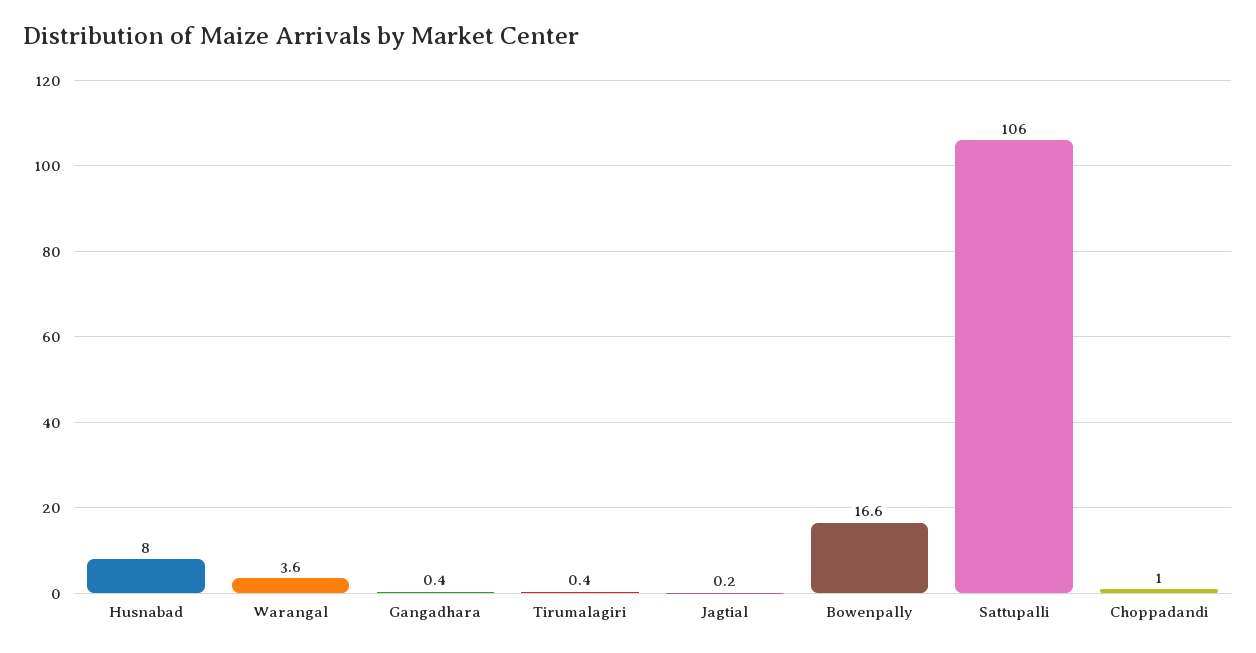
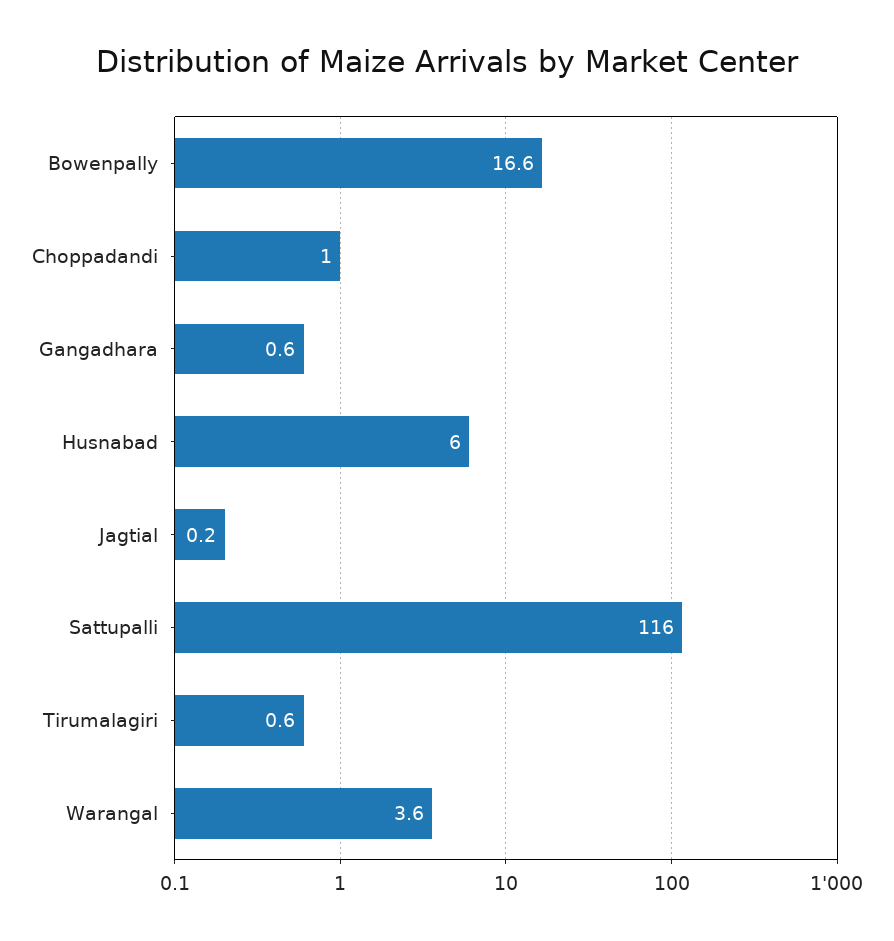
Husnabad: 8 -> 6
Gangadhara: 0.4 -> 0.6
Tirumalagiri: 0.4 -> 0.6
Sattupalli: 106 -> 116

